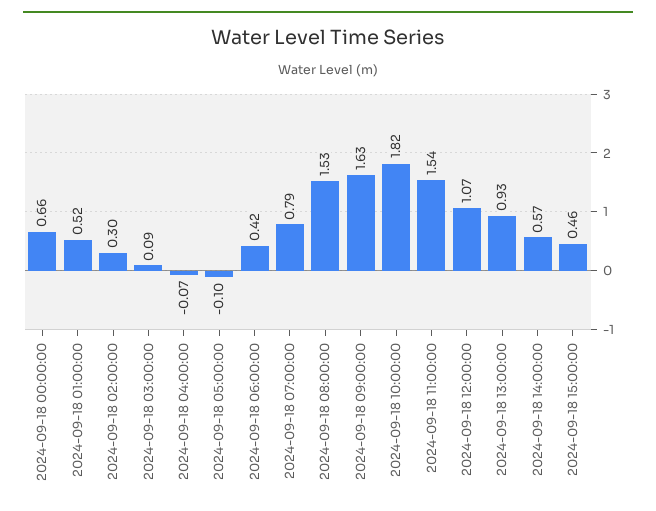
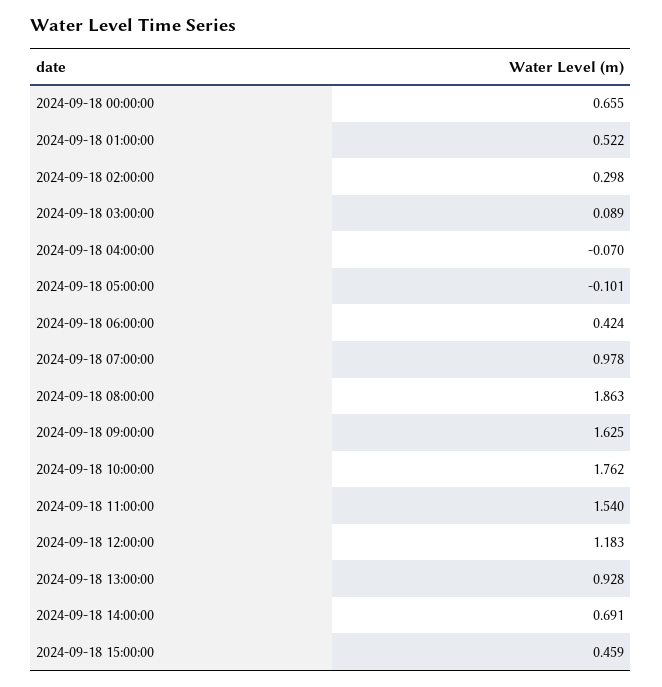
2024-09-18 07:00:00: 0.79 -> 0.978
2024-09-18 08:00:00: 1.53 -> 1.863
2024-09-18 10:00:00: 1.82 -> 1.762
2024-09-18 12:00:00: 1.07 -> 1.183
2024-09-18 14:00:00: 0.57 -> 0.691

